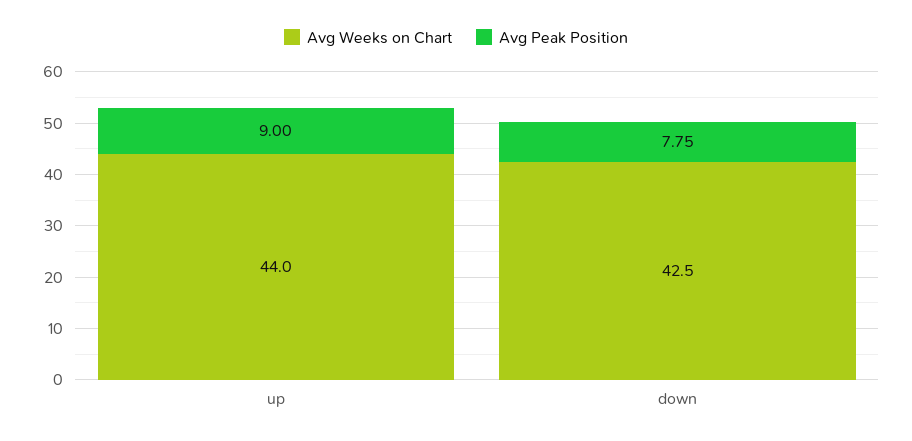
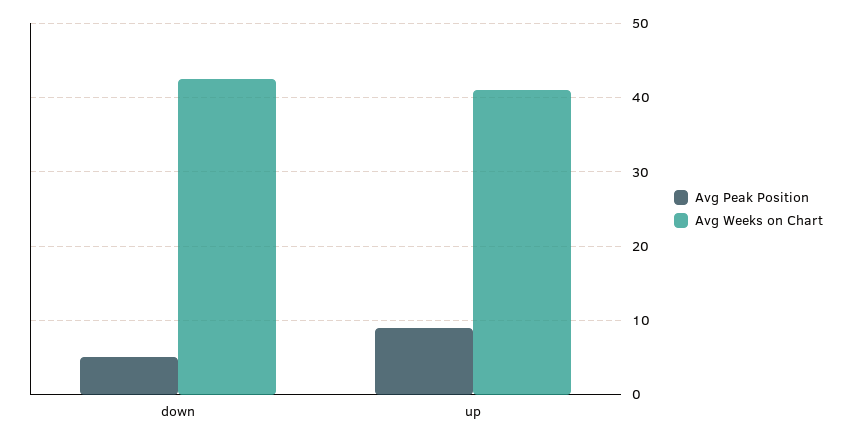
Avg Weeks on Chart, up: 44 -> 41
Avg Peak Position, down: 7.75 -> 5

